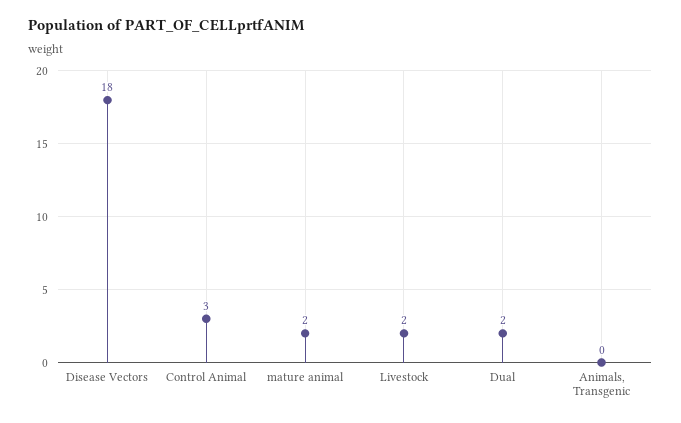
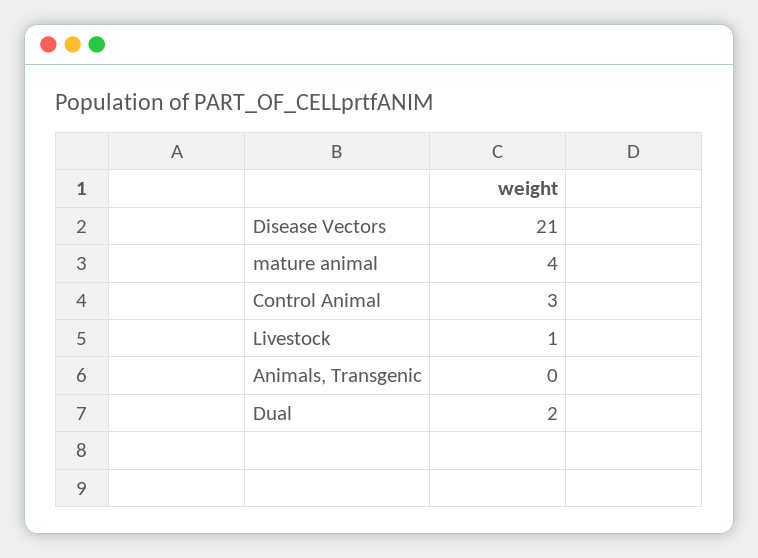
Disease Vectors: 18 -> 21
mature animal: 2 -> 4
Livestock: 2 -> 1

